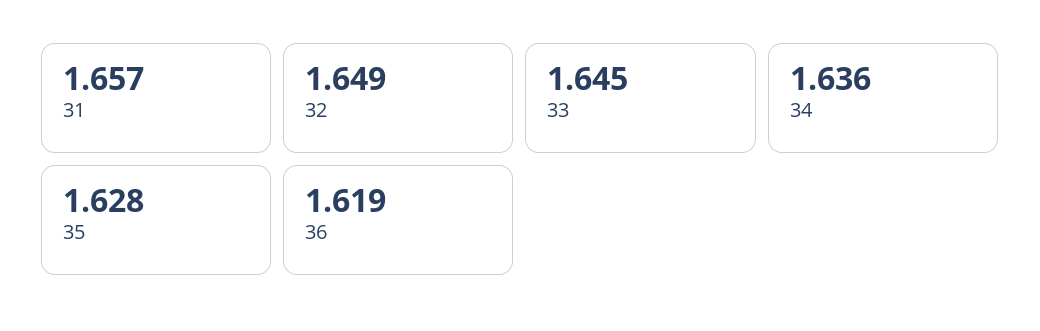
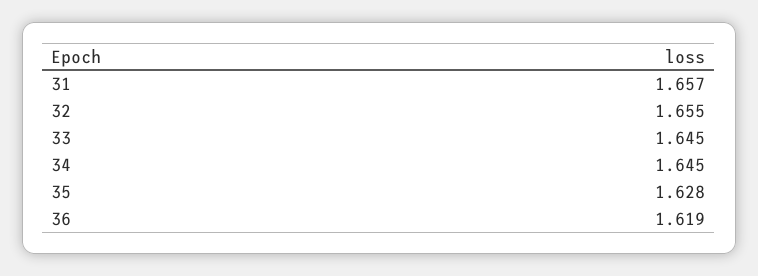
32: 1.649 -> 1.655
34: 1.636 -> 1.645

